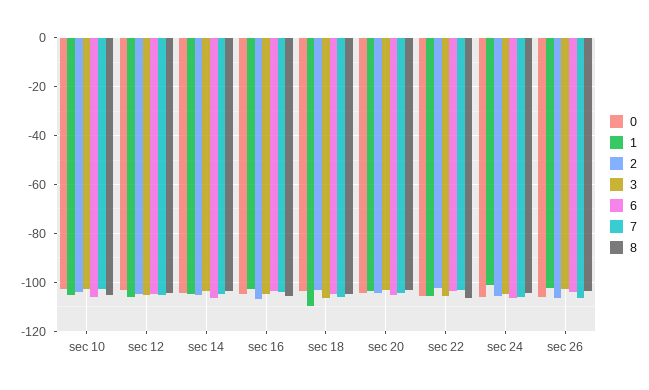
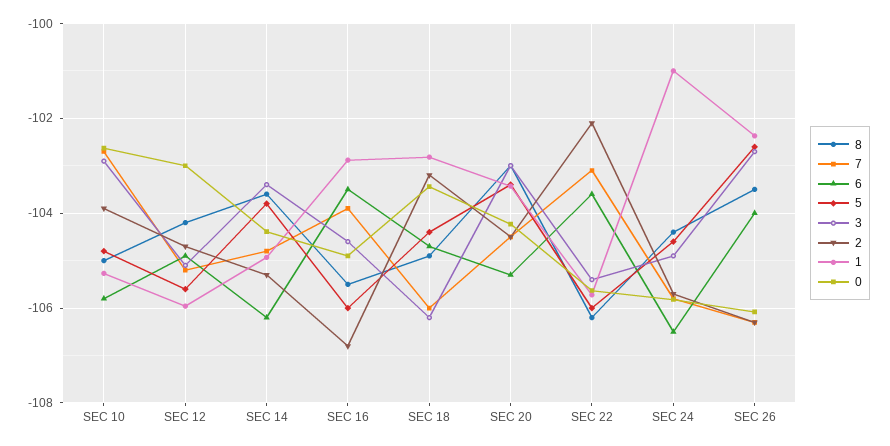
1, sec 18: -110 -> -102.8
5, sec 10: none -> -104.8
5, sec 12: none -> -105.6
5, sec 14: none -> -103.8
5, sec 16: none -> -106
5, sec 18: none -> -104.4
5, sec 20: none -> -103.4
5, sec 22: none -> -106
5, sec 24: none -> -104.6
5, sec 26: none -> -102.6

